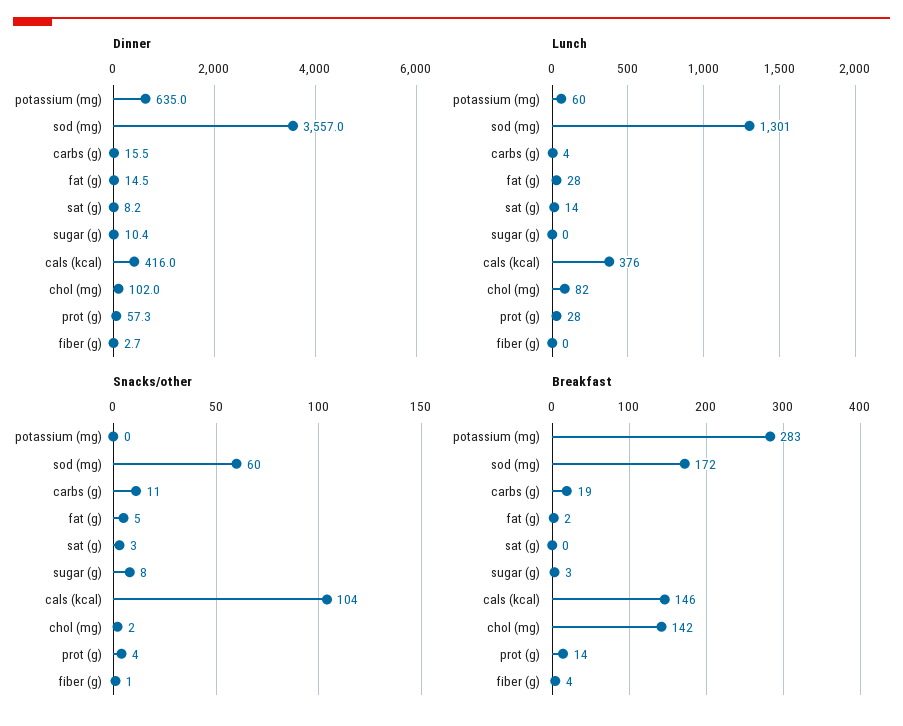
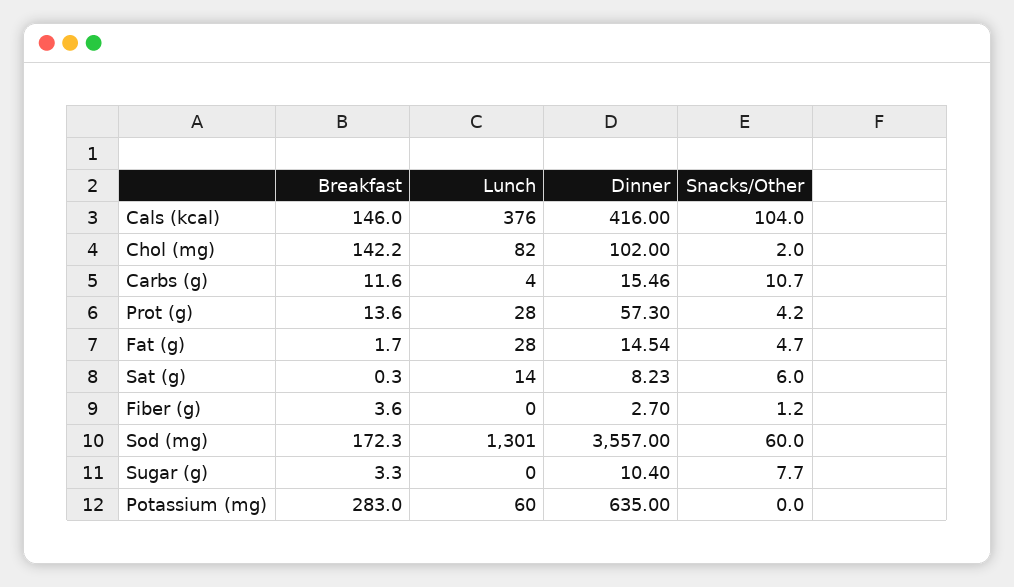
Snacks/other, sat (g): 3 -> 6
Breakfast, carbs (g): 19 -> 11.6

